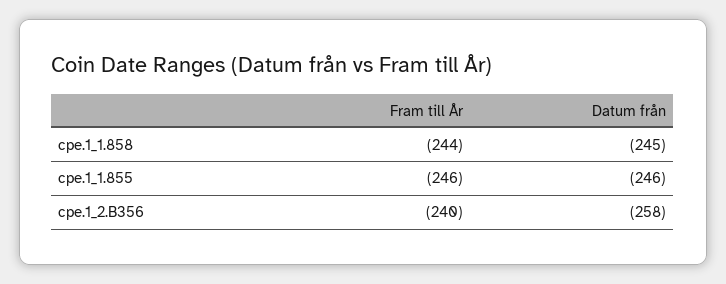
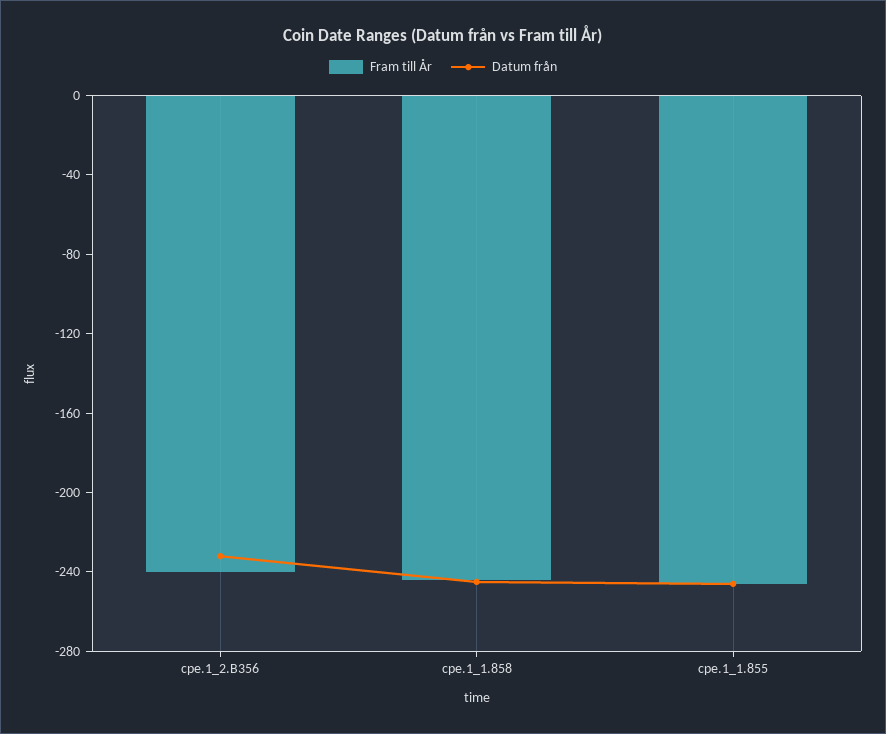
Datum från, cpe.1_2.B356: -258 -> -230

